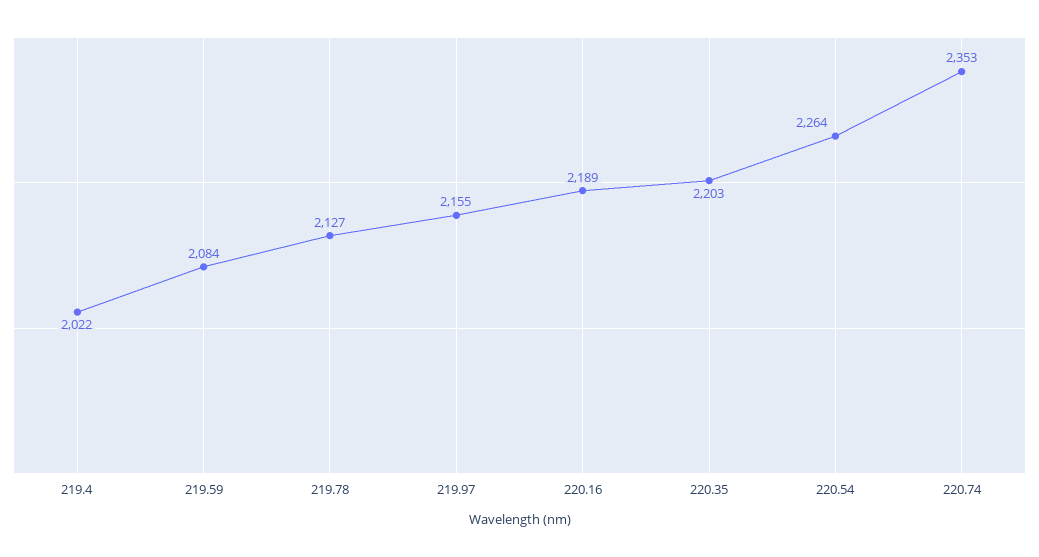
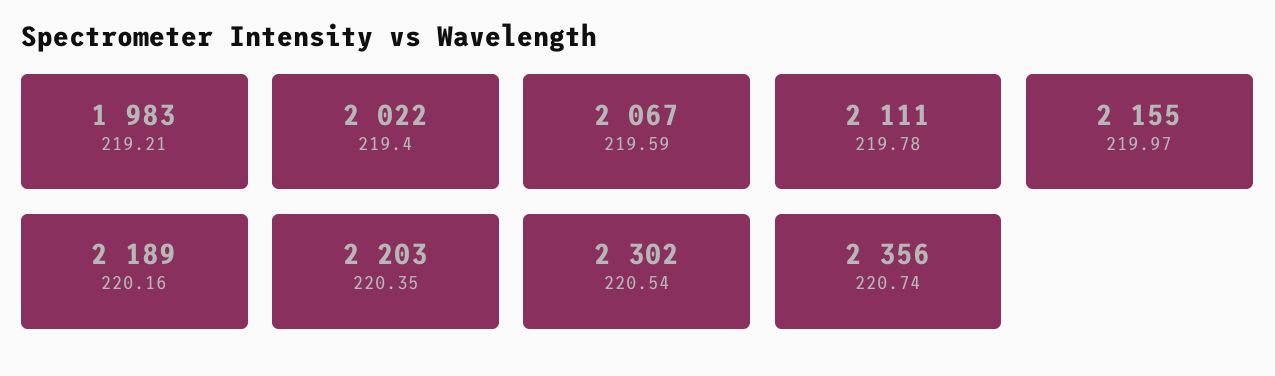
219.59: 2084 -> 2067
219.78: 2127 -> 2111
220.54: 2264 -> 2302
220.74: 2353 -> 2356
219.21: none -> 1983

